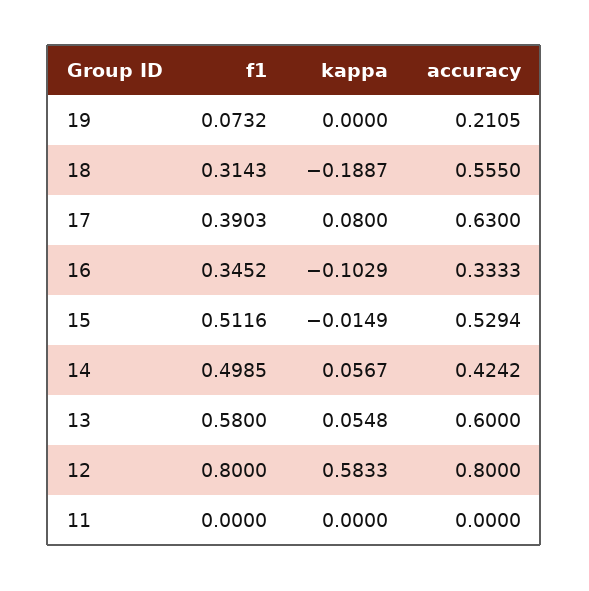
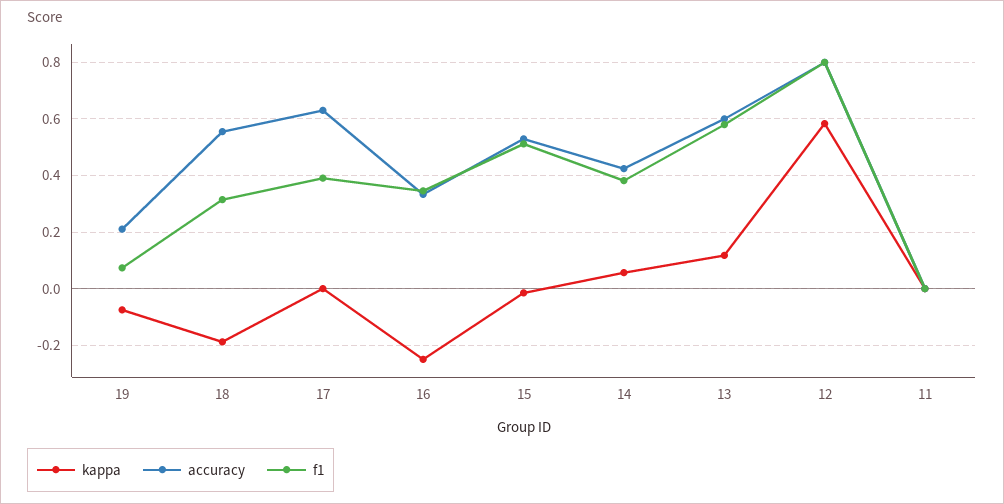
kappa, 19: 0 -> -0.075
kappa, 17: 0.08 -> 0
kappa, 16: -0.1029 -> -0.25
f1, 14: 0.4985 -> 0.375
kappa, 13: 0.0548 -> 0.125

